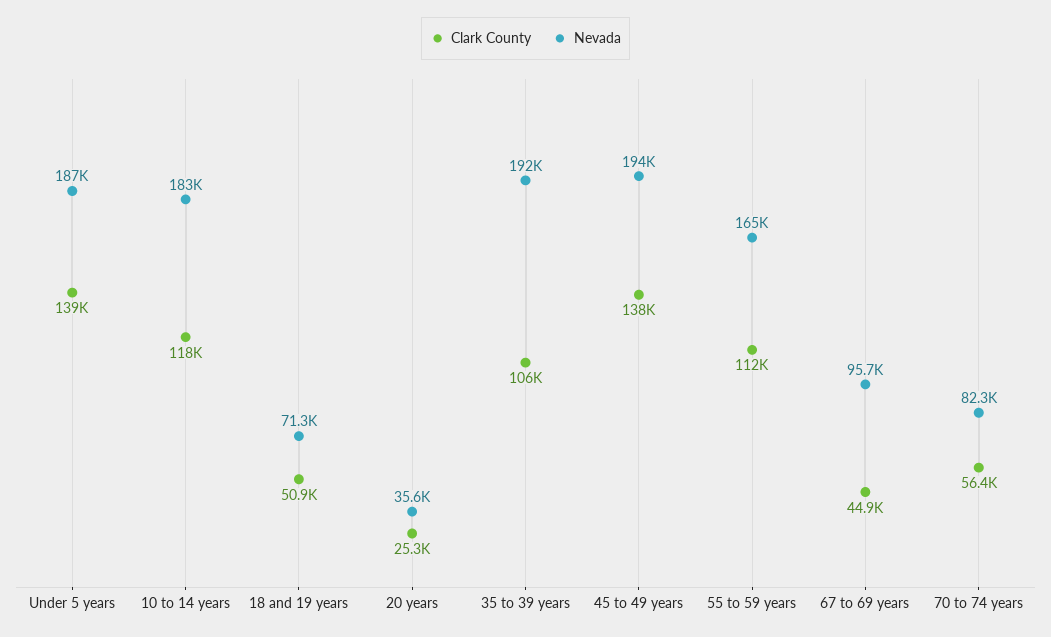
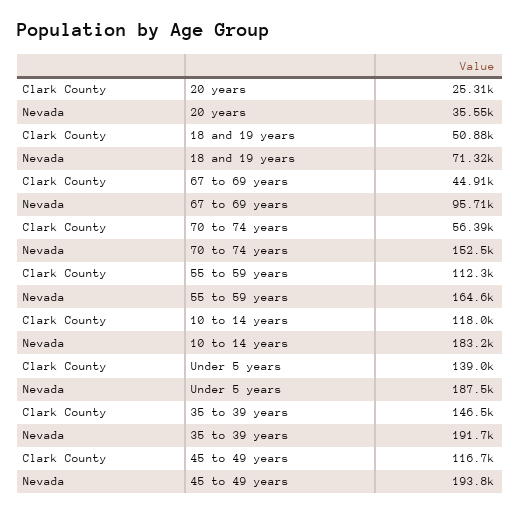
Clark County, 35 to 39 years: 106000 -> 146500
Clark County, 45 to 49 years: 138000 -> 116700
Nevada, 70 to 74 years: 82300 -> 152500

